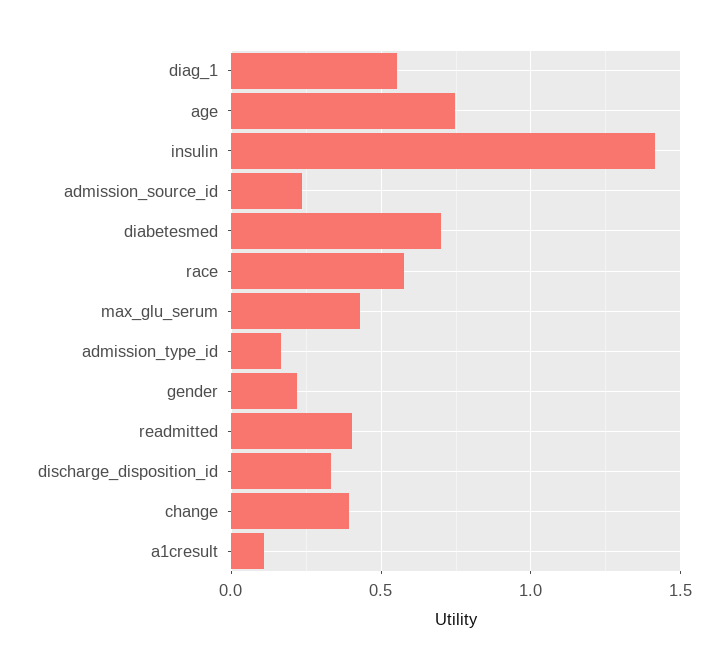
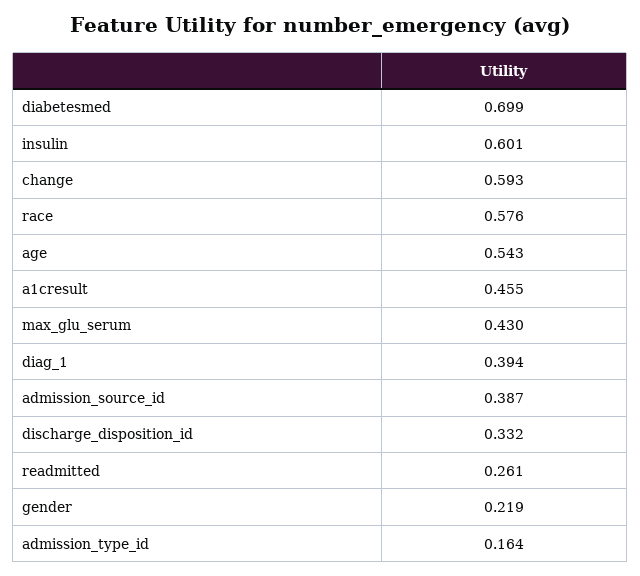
diag_1: 0.55 -> 0.394
age: 0.75 -> 0.543
insulin: 1.4 -> 0.601
admission_source_id: 0.25 -> 0.387
readmitted: 0.4 -> 0.261
change: 0.4 -> 0.593
a1cresult: 0.1 -> 0.455

